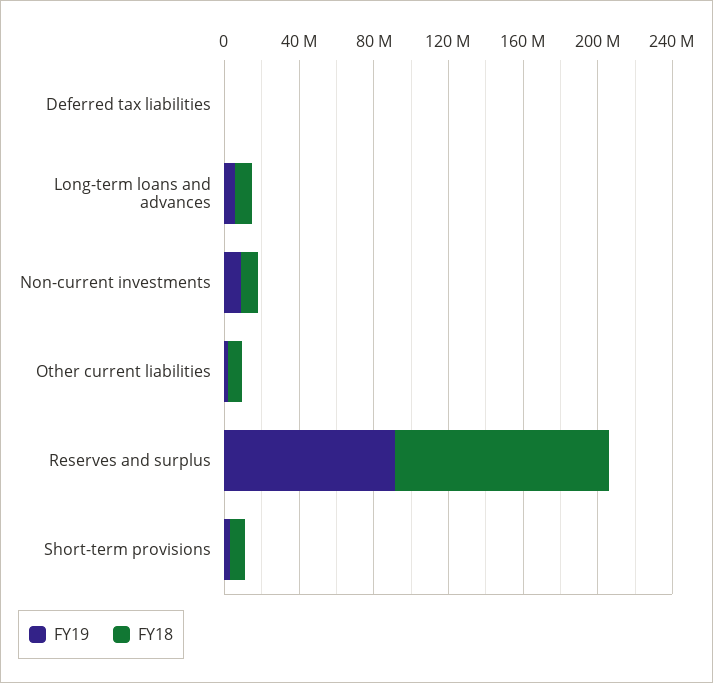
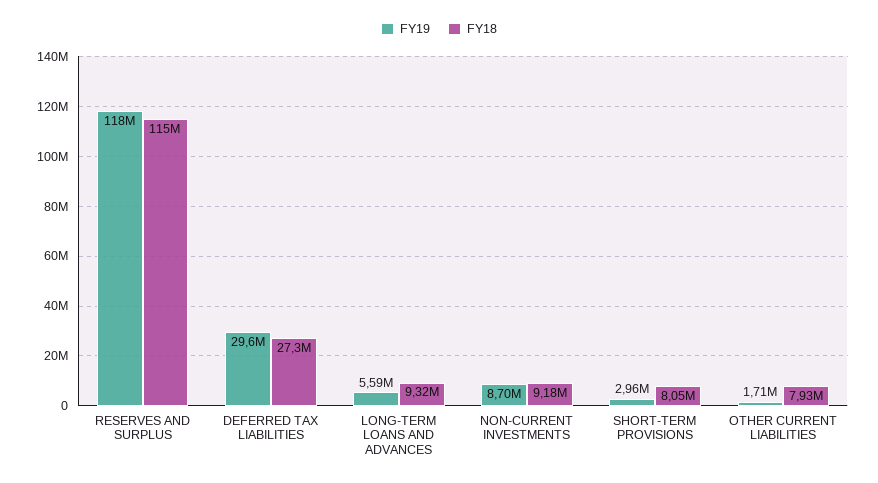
FY19, Deferred tax liabilities: 0 -> 29600000
FY18, Deferred tax liabilities: 0 -> 27300000
FY19, Reserves and surplus: 90000000 -> 118000000

